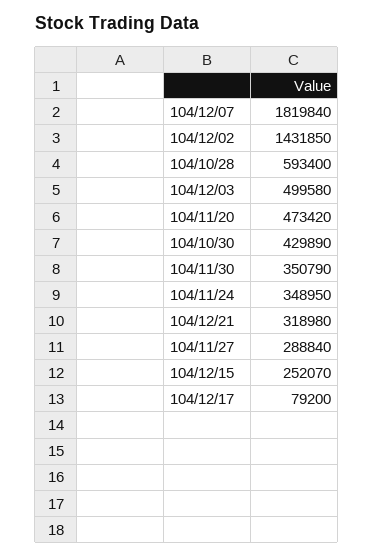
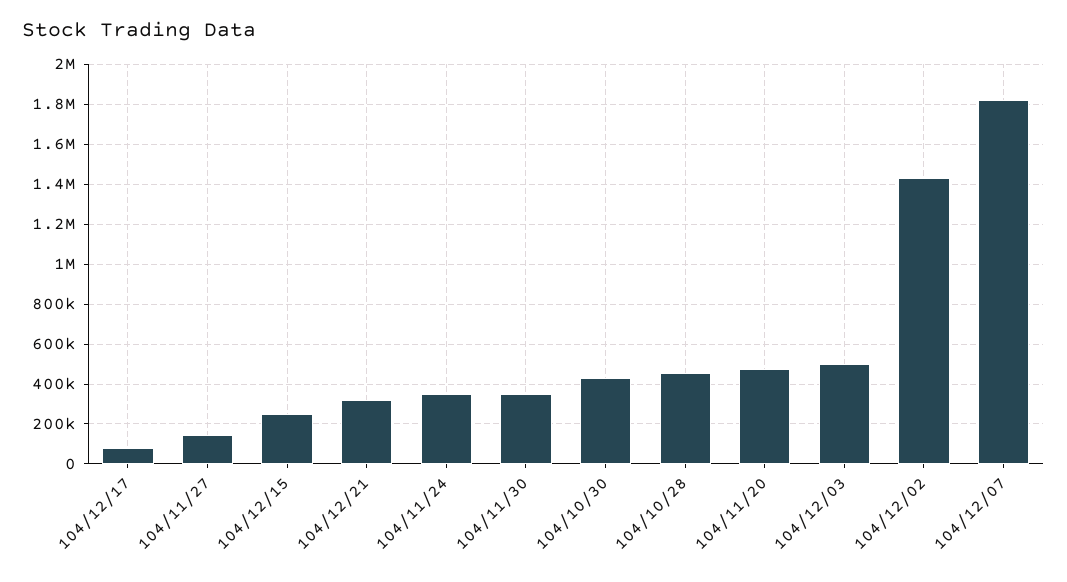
104/10/28: 593400 -> 450000
104/11/27: 288840 -> 150000

